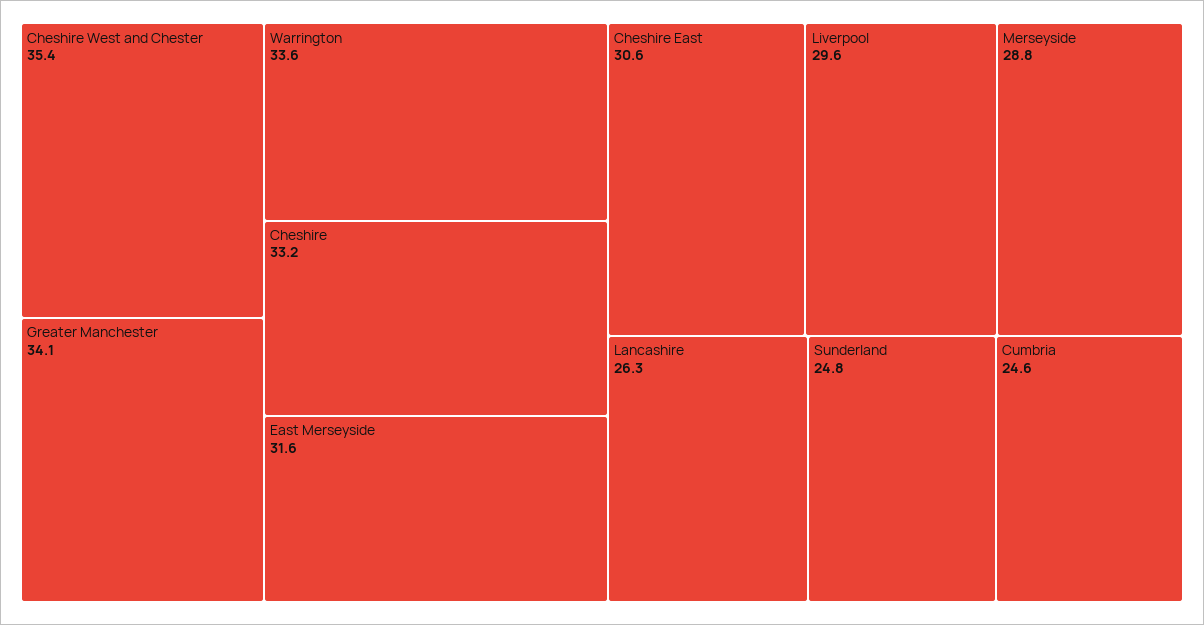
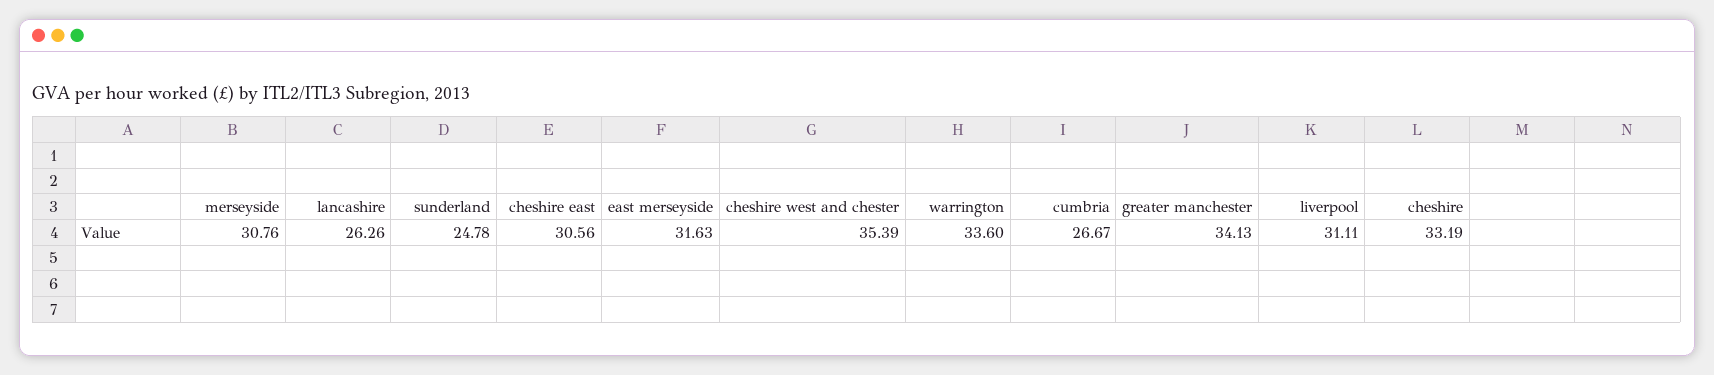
Liverpool: 29.6 -> 31.11
Merseyside: 28.8 -> 30.76
Cumbria: 24.6 -> 26.67

